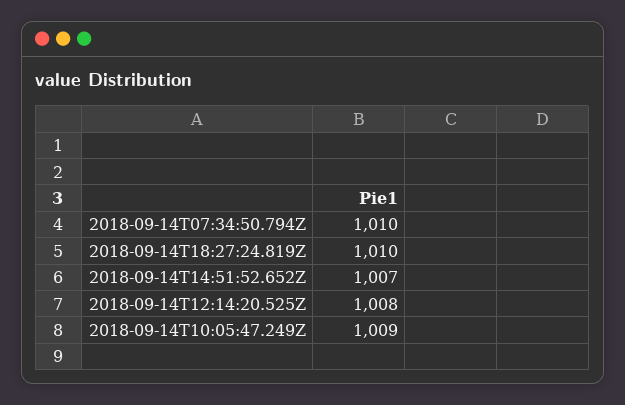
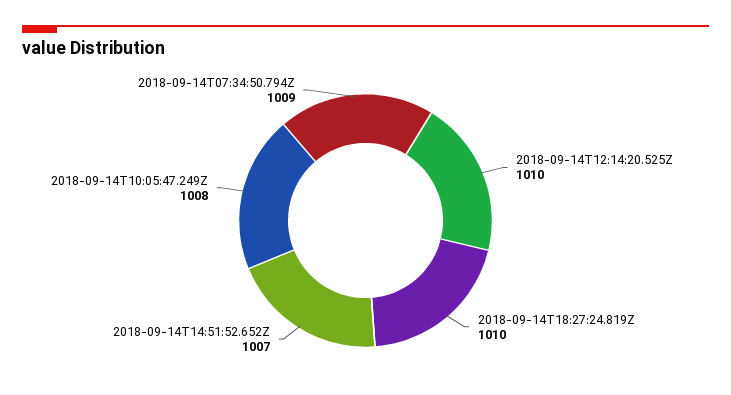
2018-09-14T07:34:50.794Z: 1010 -> 1009
2018-09-14T12:14:20.525Z: 1008 -> 1010
2018-09-14T10:05:47.249Z: 1009 -> 1008

